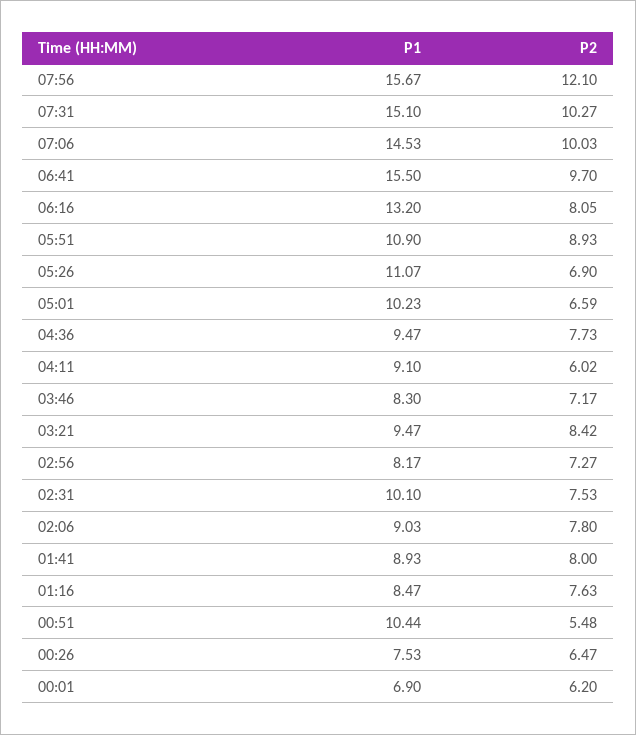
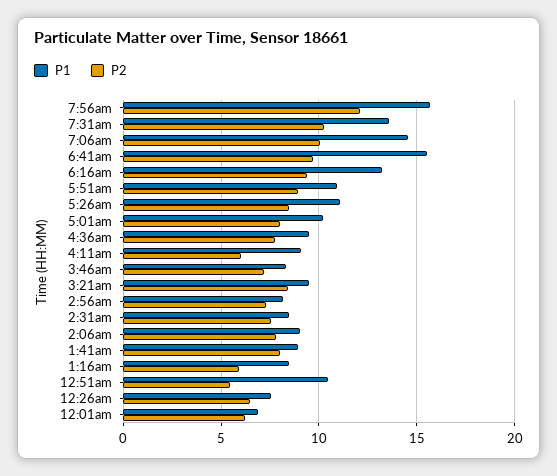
P1, 07:31: 15.1 -> 13.5
P2, 06:16: 8.05 -> 9.5
P2, 05:26: 6.9 -> 8.5
P2, 05:01: 6.59 -> 8
P1, 02:31: 10.1 -> 8.5
P2, 01:16: 7.63 -> 6

